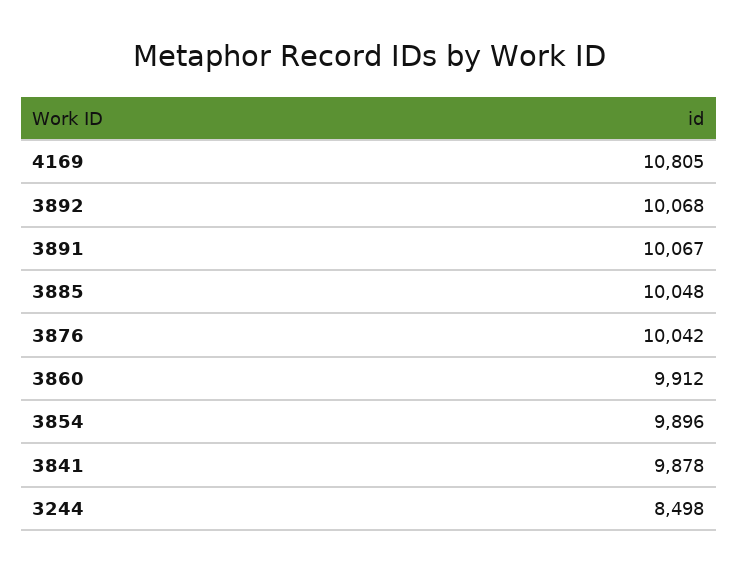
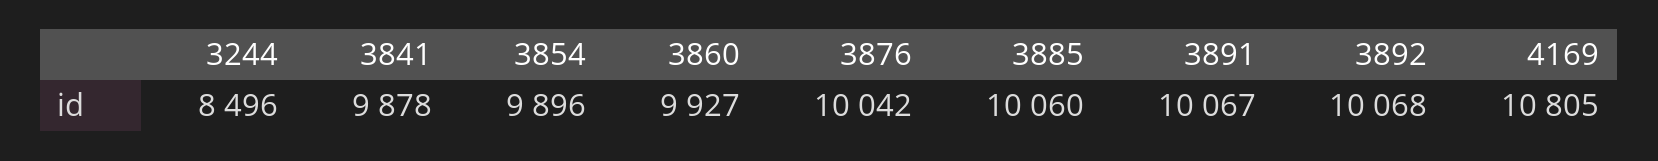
3885: 10048 -> 10060
3860: 9912 -> 9927
3244: 8498 -> 8496

